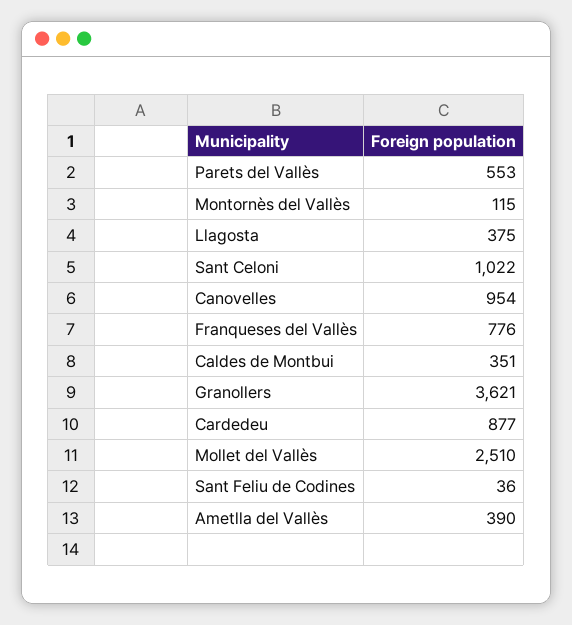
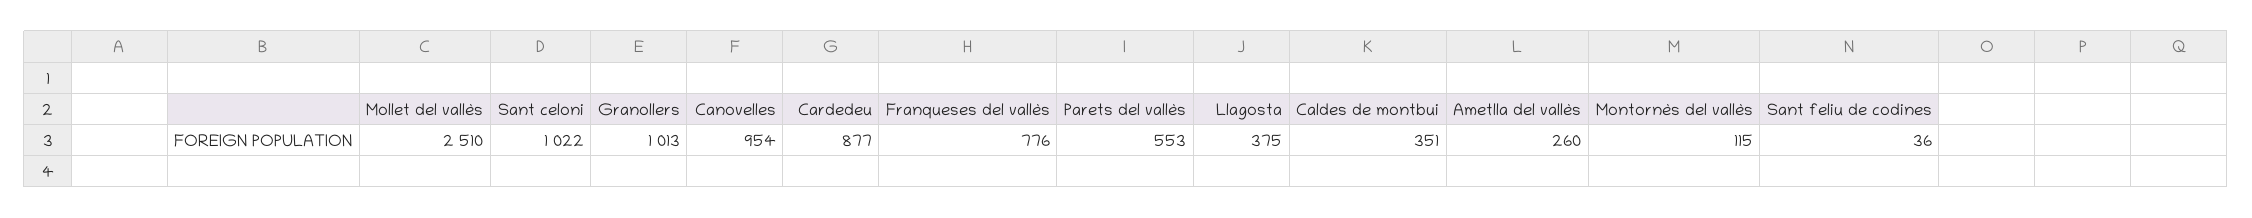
Granollers: 3621 -> 1013
Ametlla del Vallès: 390 -> 260

